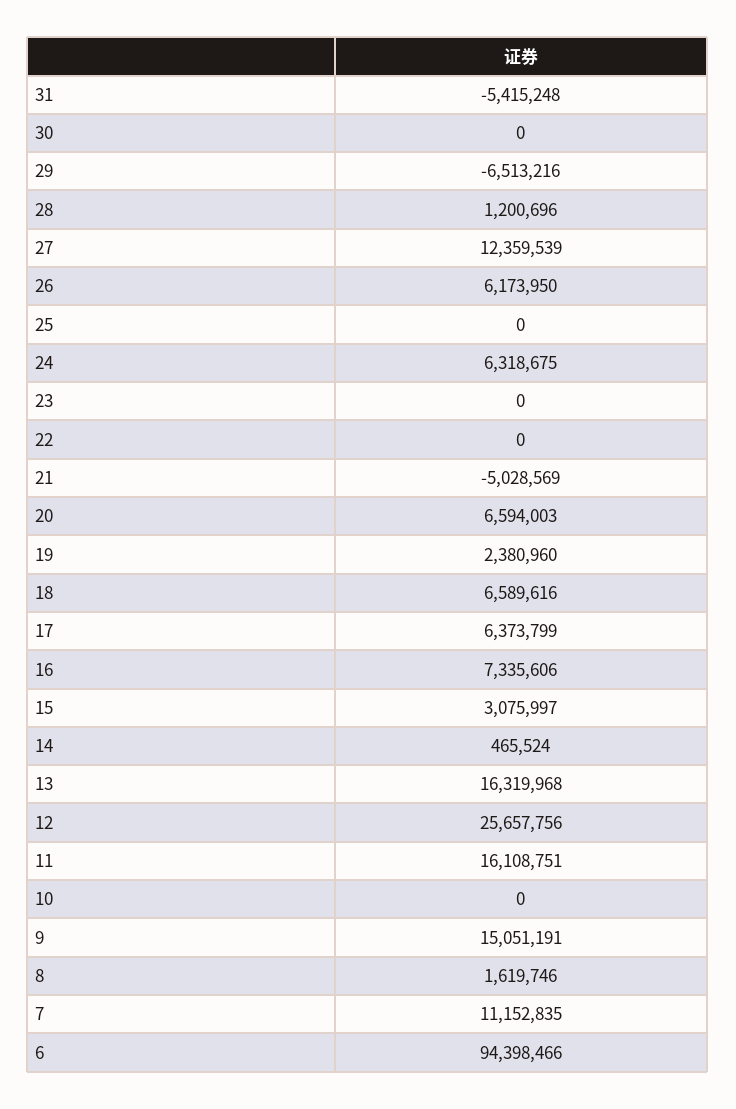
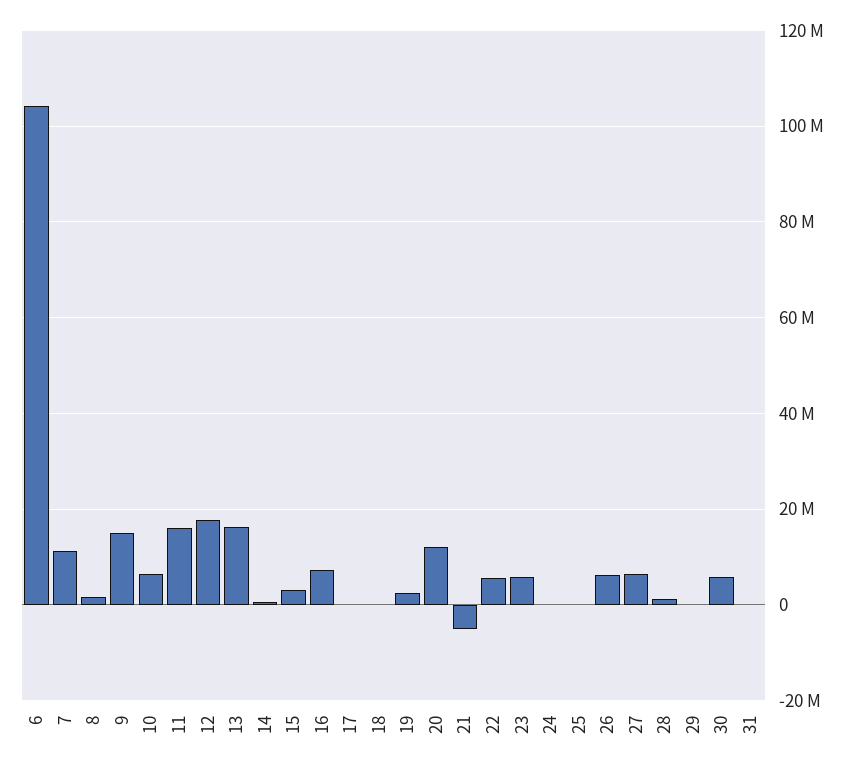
31: -5415248 -> 0
30: 0 -> 6000000
29: -6513216 -> 0
27: 12359539 -> 6000000
24: 6318675 -> 0
23: 0 -> 6000000
22: 0 -> 6000000
20: 6594003 -> 12000000
18: 6589616 -> 0
17: 6373799 -> 0
12: 25657756 -> 18000000
10: 0 -> 6000000
6: 94398466 -> 104000000

